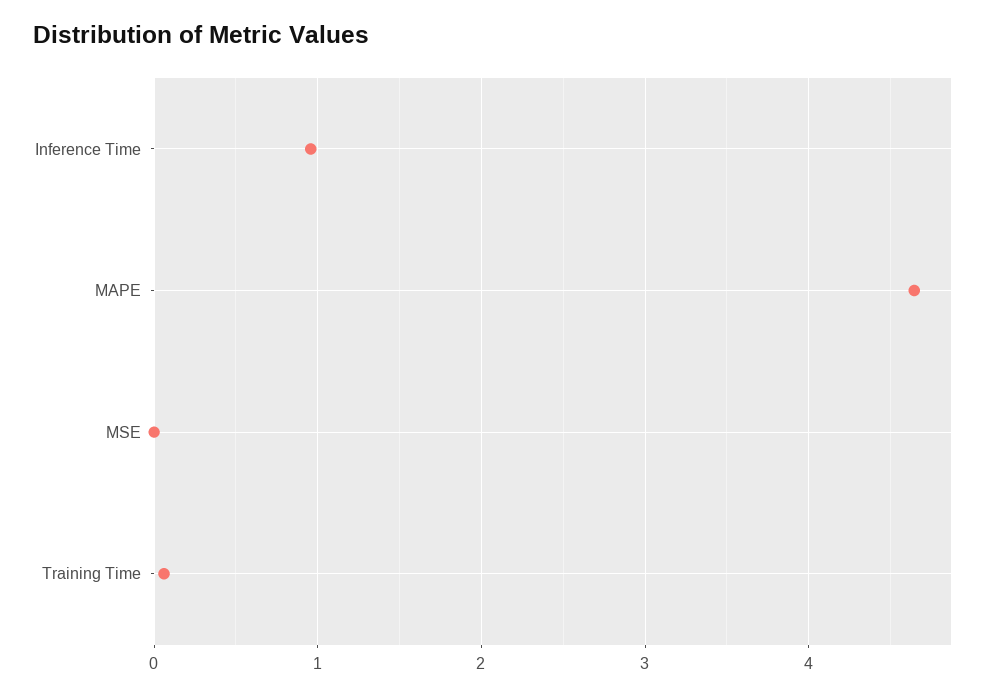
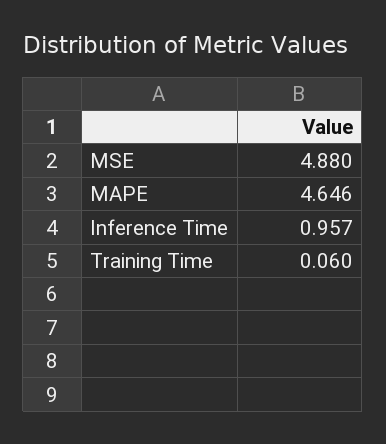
MSE: 0 -> 4.88

